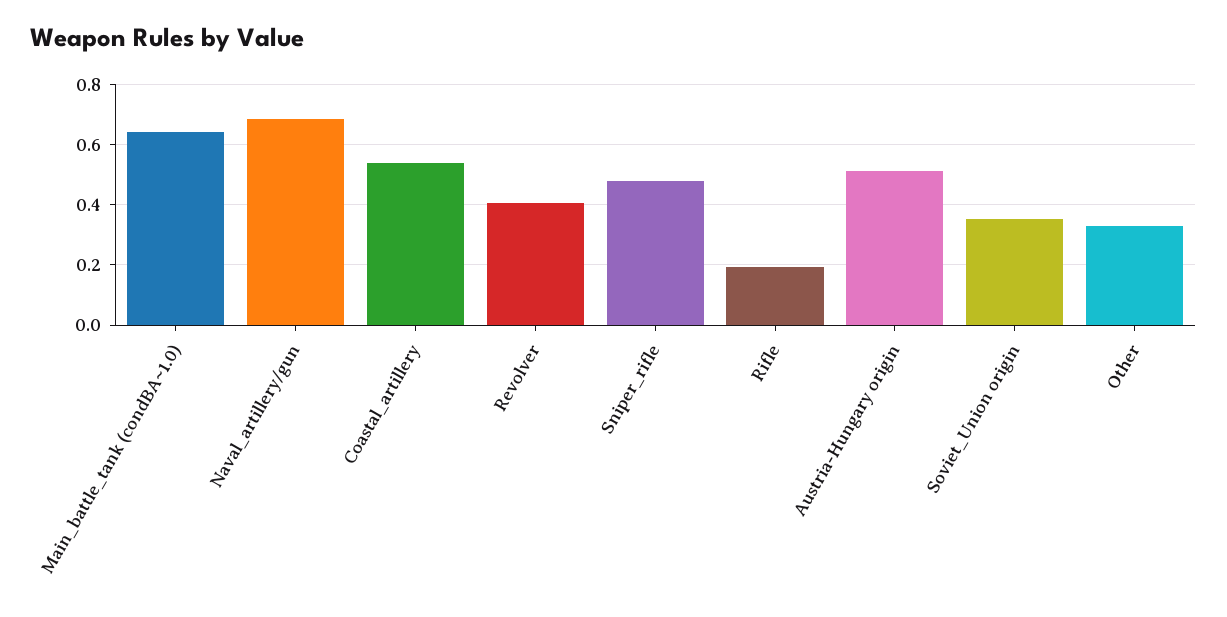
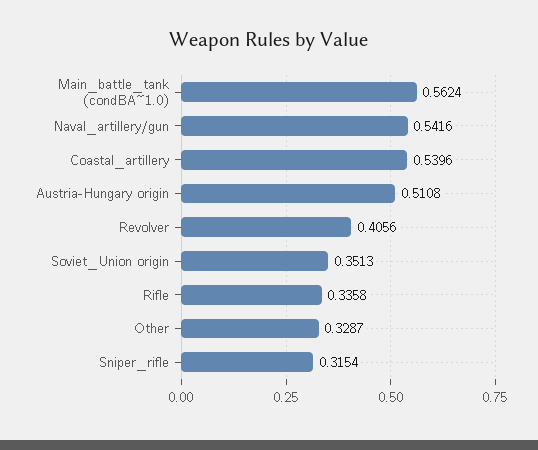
Main_battle_tank (condBA~1.0): 0.64 -> 0.5624
Naval_artillery/gun: 0.68 -> 0.5416
Sniper_rifle: 0.48 -> 0.3154
Rifle: 0.2 -> 0.3358

